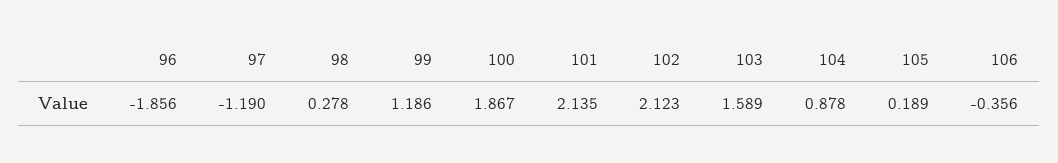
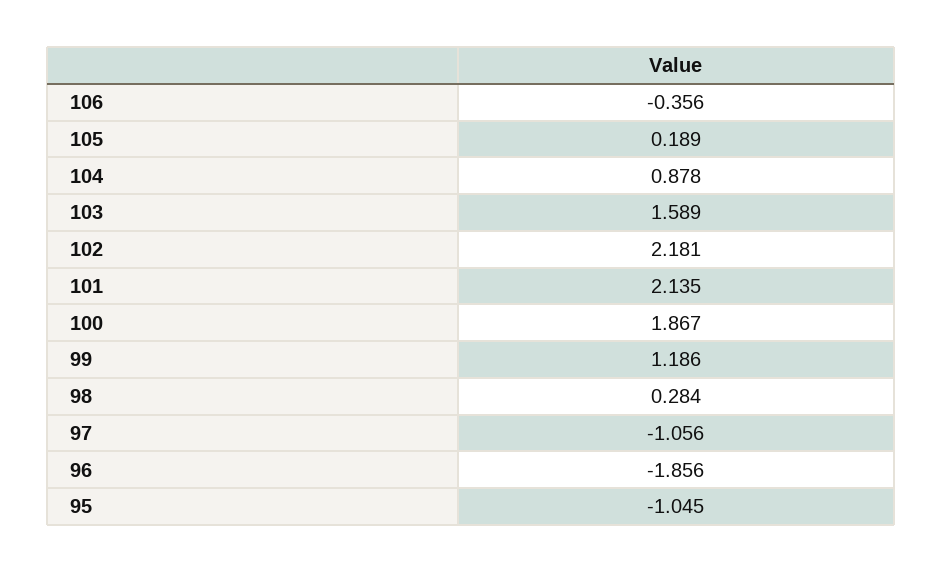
97: -1.19 -> -1.056
98: 0.278 -> 0.284
102: 2.123 -> 2.181
95: none -> -1.045

